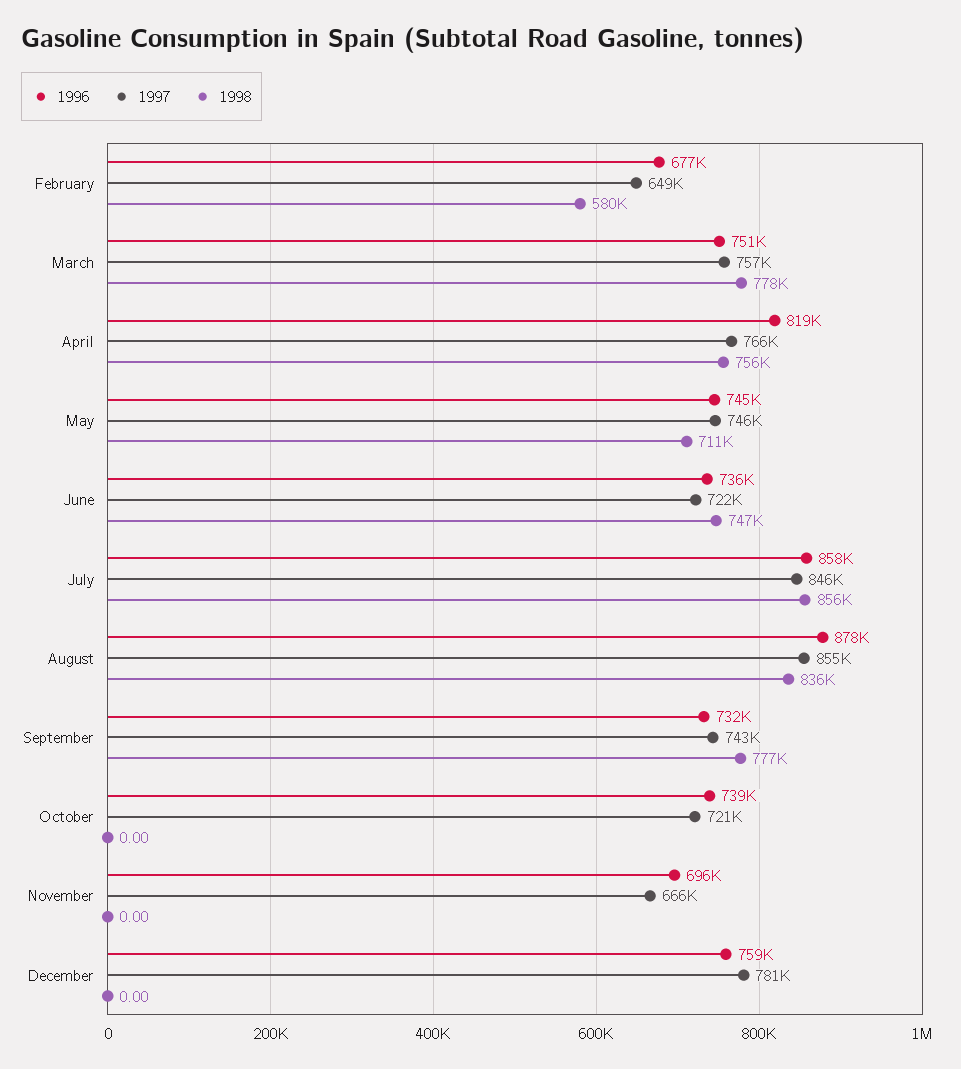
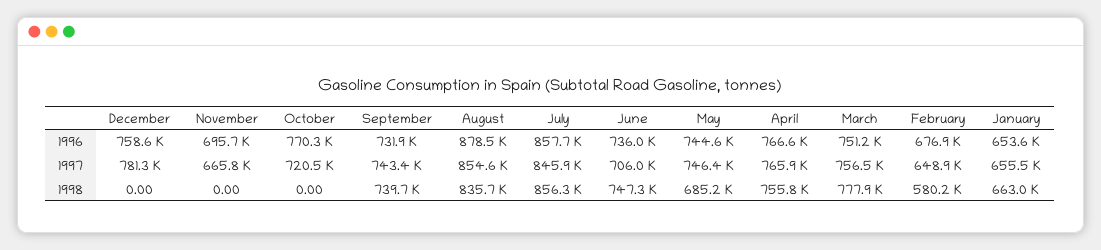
1996, April: 819000 -> 766600
1998, May: 711000 -> 685200
1997, June: 722000 -> 706000
1998, September: 777000 -> 739700
1996, October: 739000 -> 770300
1996, January: none -> 653600
1997, January: none -> 655500
1998, January: none -> 663000

